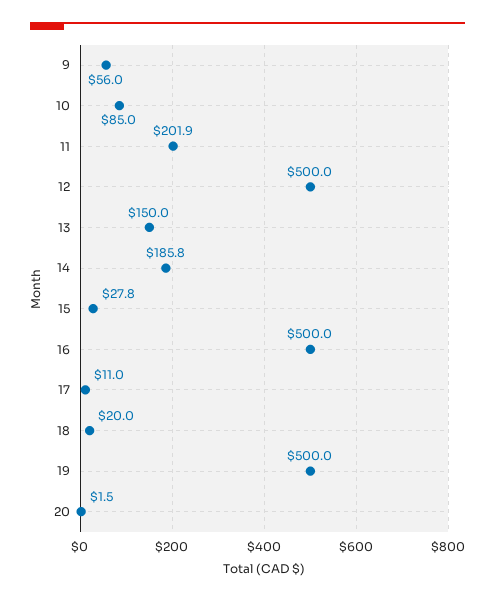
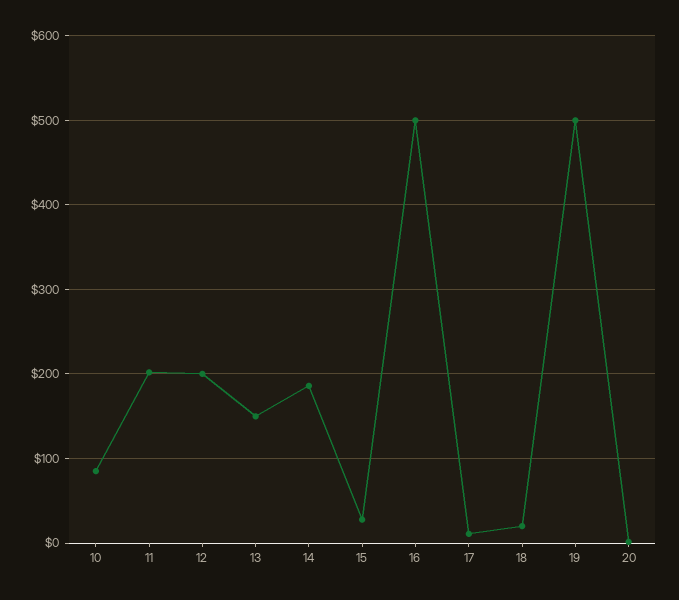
9: 56 -> none
12: 500 -> 200

